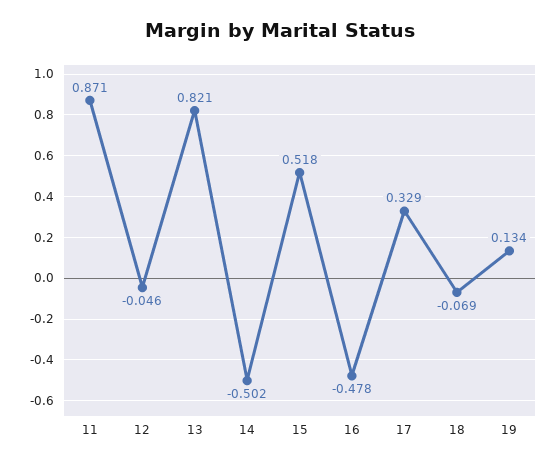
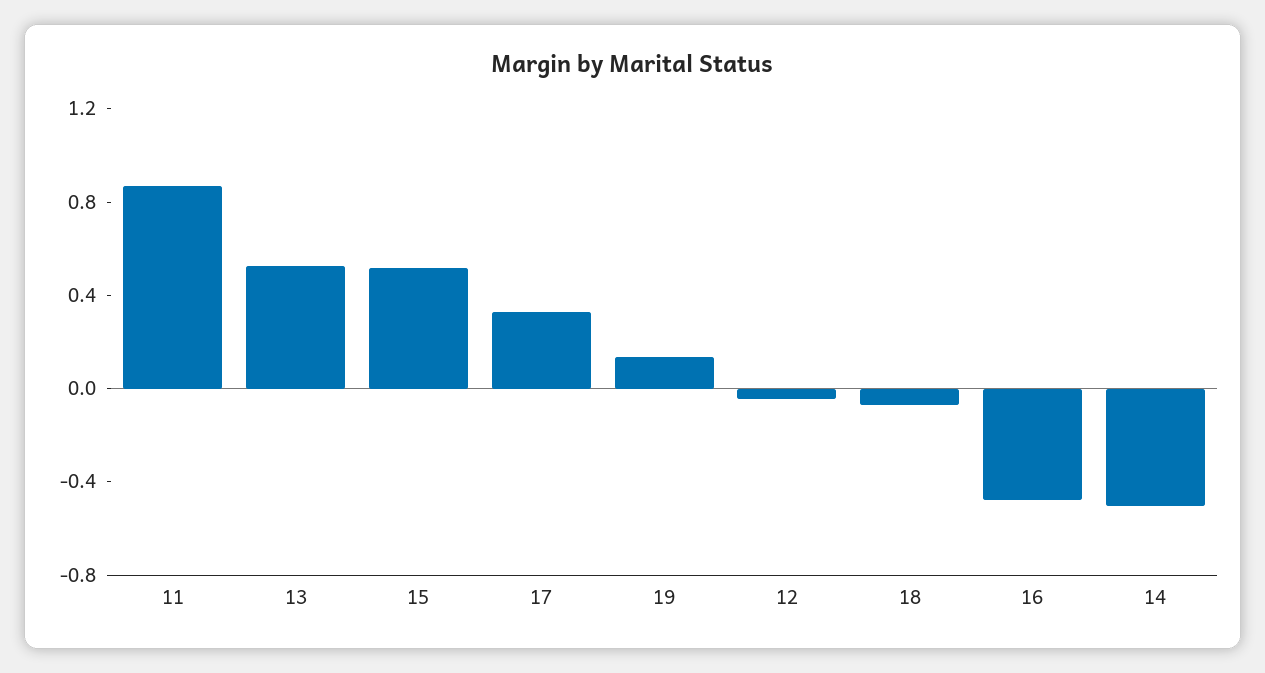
13: 0.821 -> 0.5

